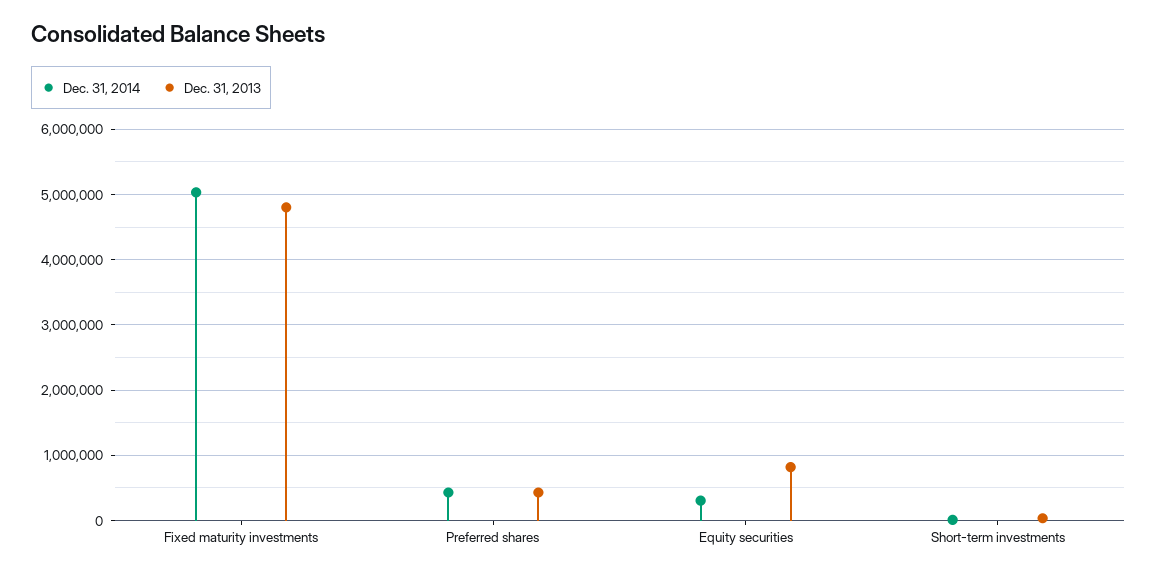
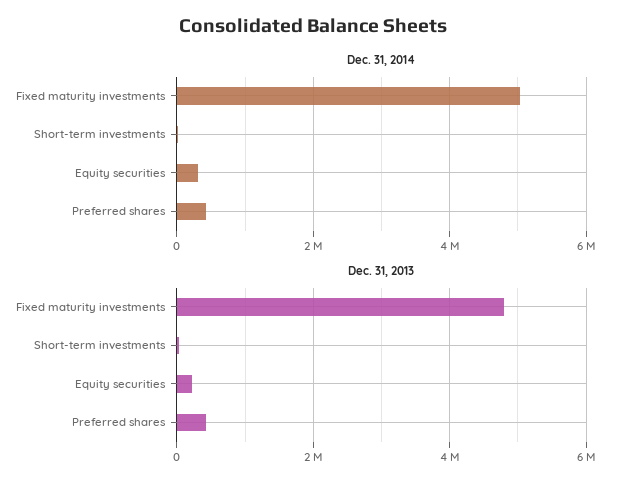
Dec. 31, 2013, Equity securities: 800000 -> 200000

